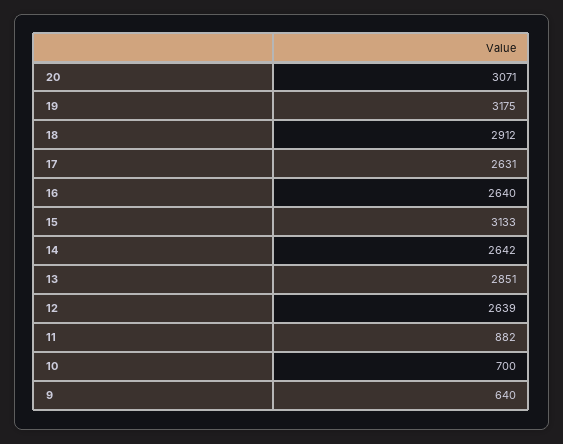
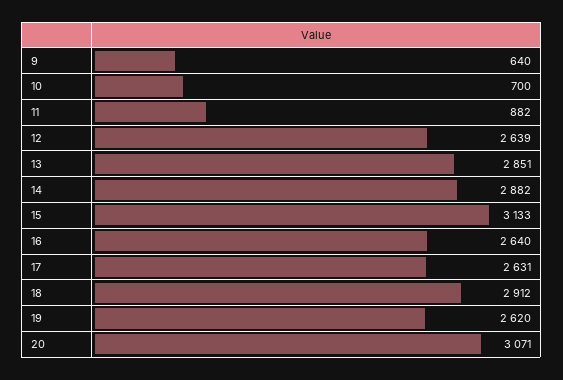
19: 3175 -> 2620
14: 2642 -> 2882

